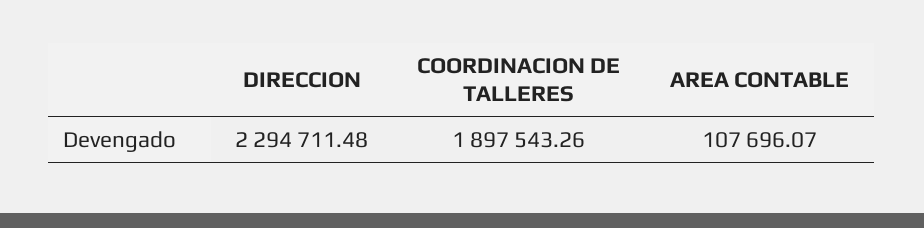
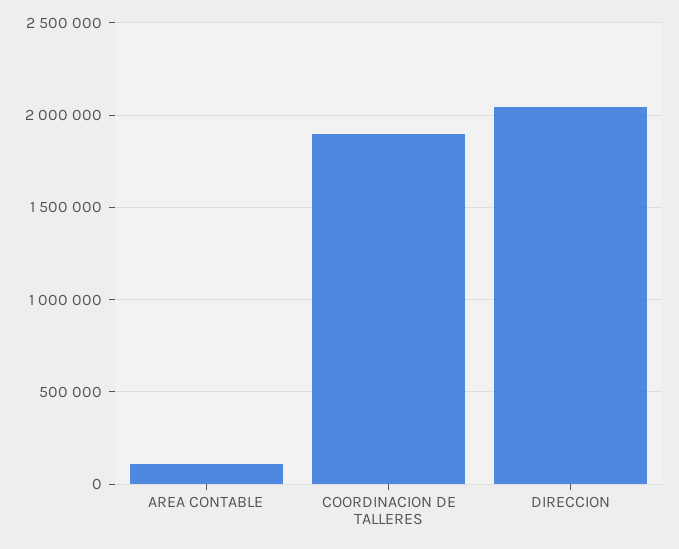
DIRECCION: 2294711.48 -> 2050000

